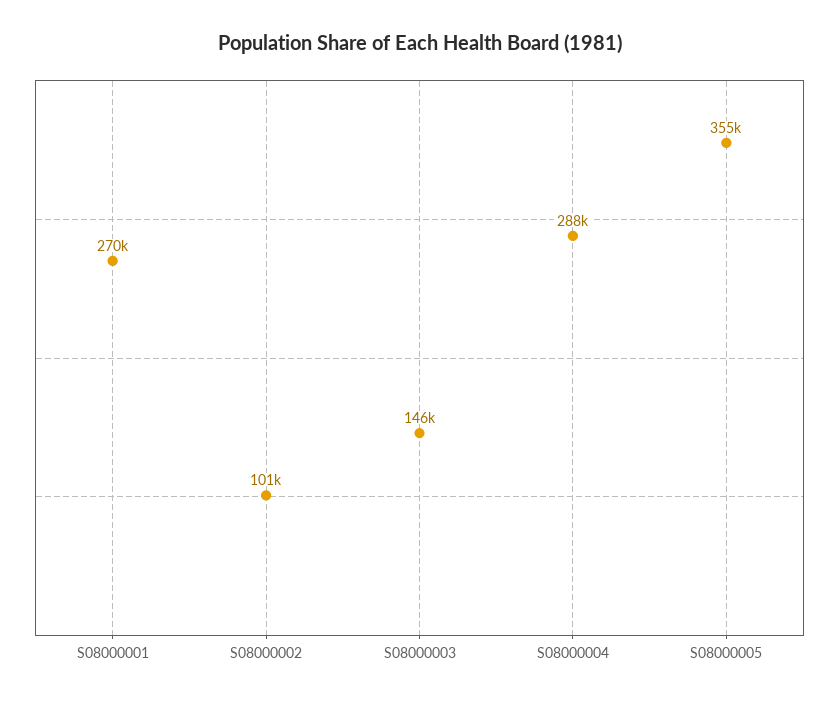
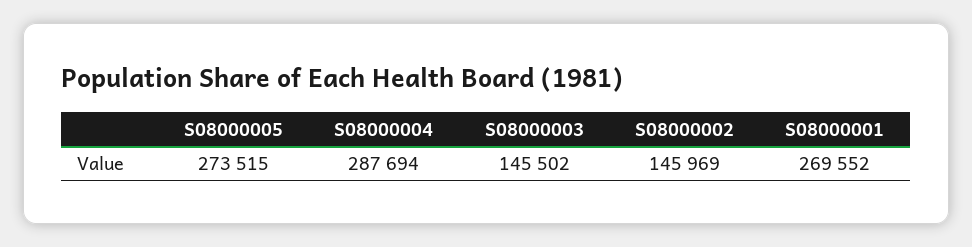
S08000002: 101000 -> 145969
S08000005: 355000 -> 273515

